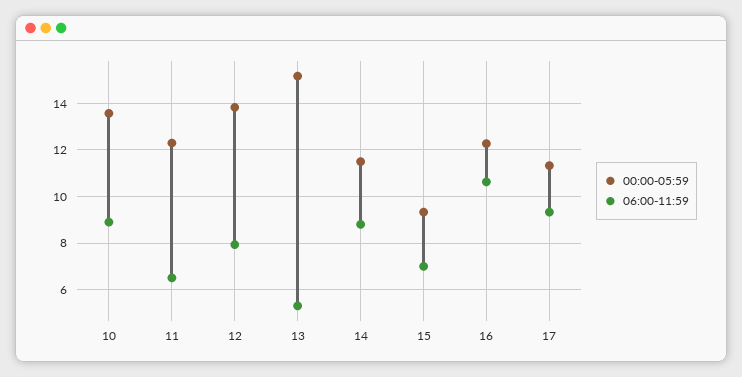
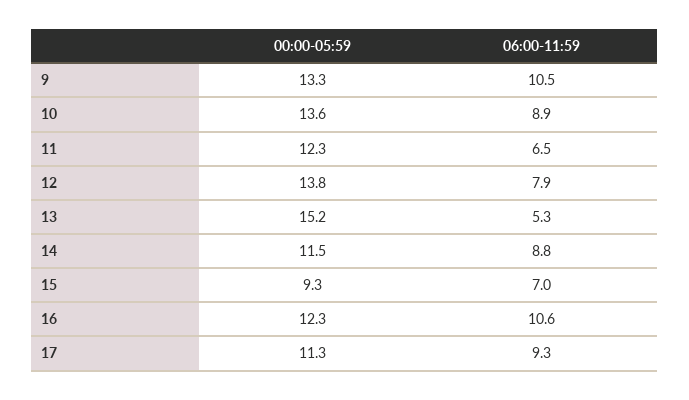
00:00-05:59, 9: none -> 13.3
06:00-11:59, 9: none -> 10.5

